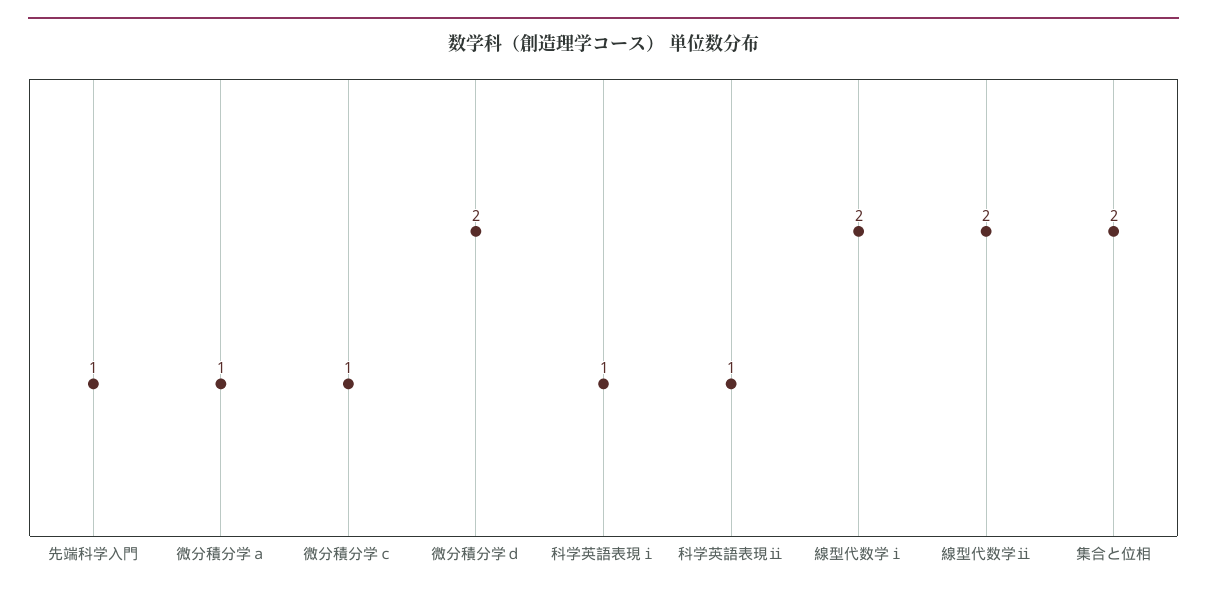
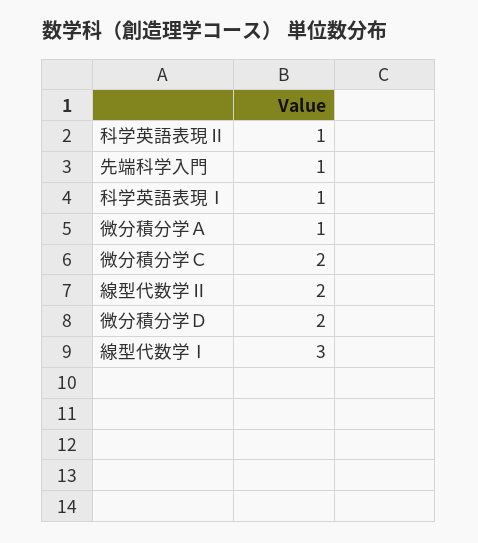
微分積分学ｃ: 1 -> 2
線型代数学ⅰ: 2 -> 3
集合と位相: 2 -> none

